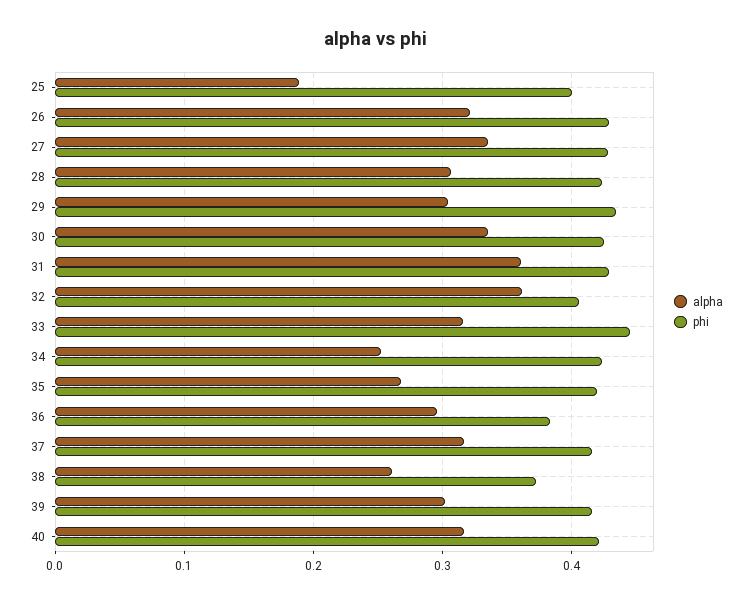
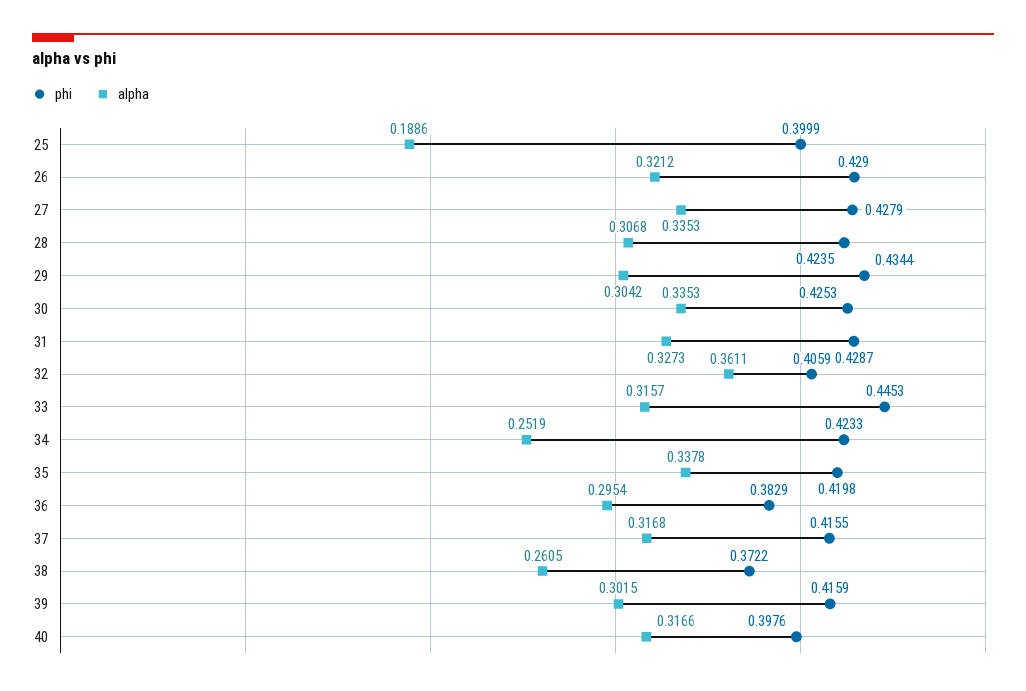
alpha, 31: 0.36 -> 0.3273
alpha, 35: 0.27 -> 0.3378
phi, 40: 0.42 -> 0.3976

